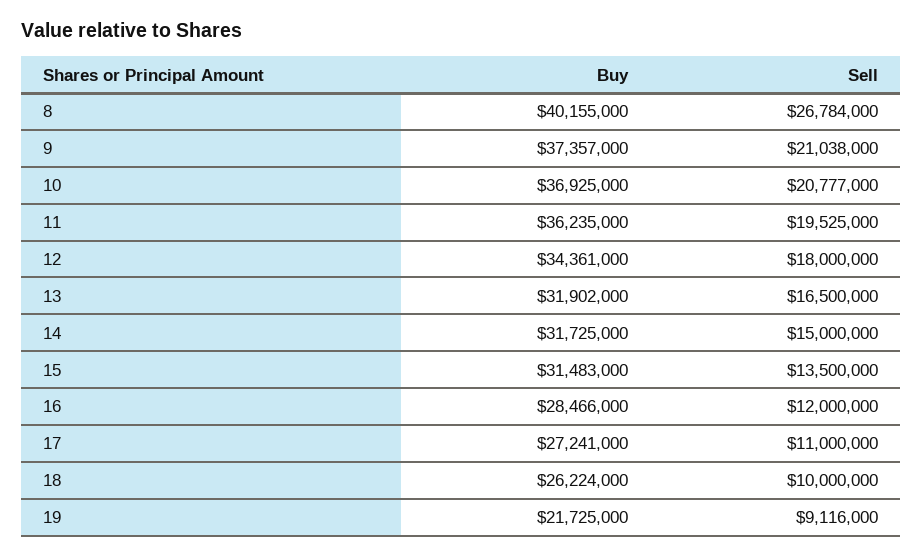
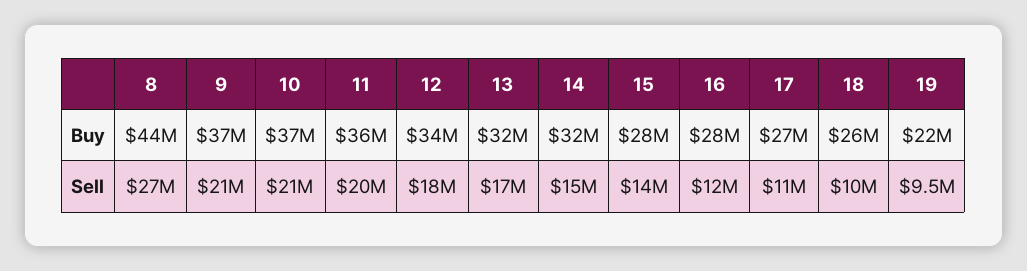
Buy, 8: 40155000 -> 44000000
Buy, 15: 31483000 -> 28000000
Sell, 19: 9116000 -> 9500000

